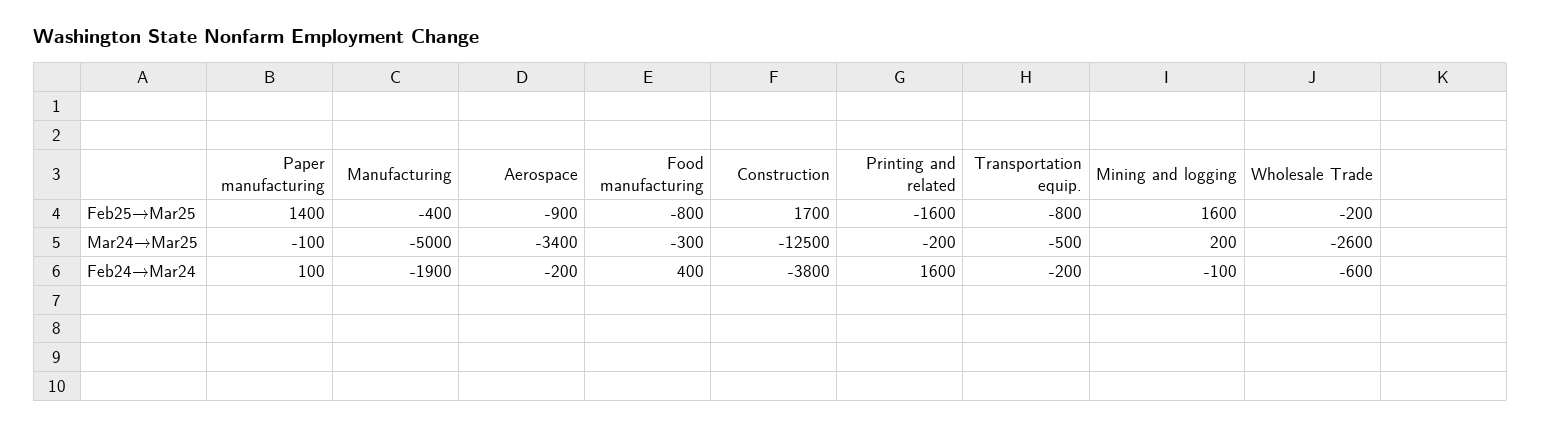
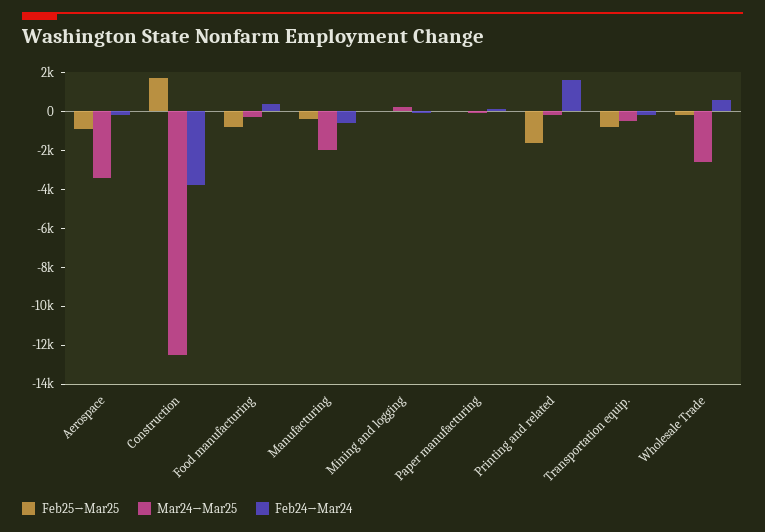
Feb25→Mar25, Paper manufacturing: 1400 -> 0
Feb25→Mar25, Mining and logging: 1600 -> 0
Mar24→Mar25, Manufacturing: -5000 -> -2000
Feb24→Mar24, Manufacturing: -1900 -> -500
Feb24→Mar24, Wholesale Trade: -600 -> 500

